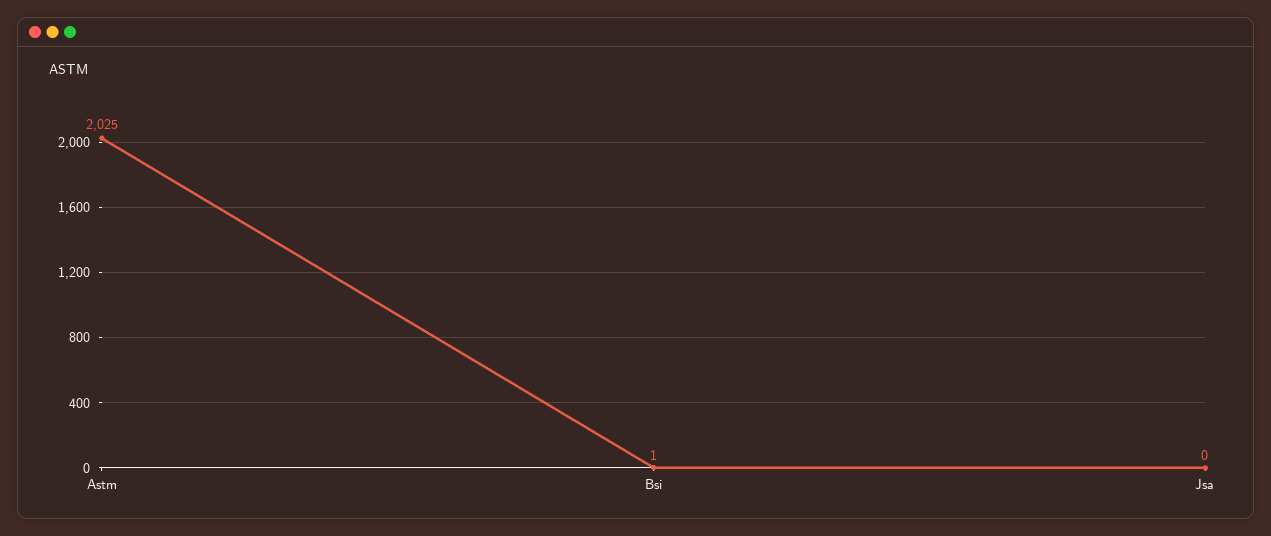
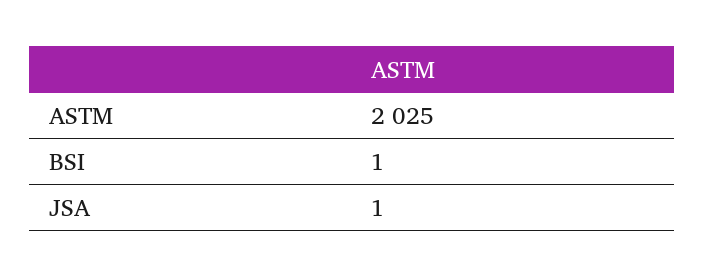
Jsa: 0 -> 1

